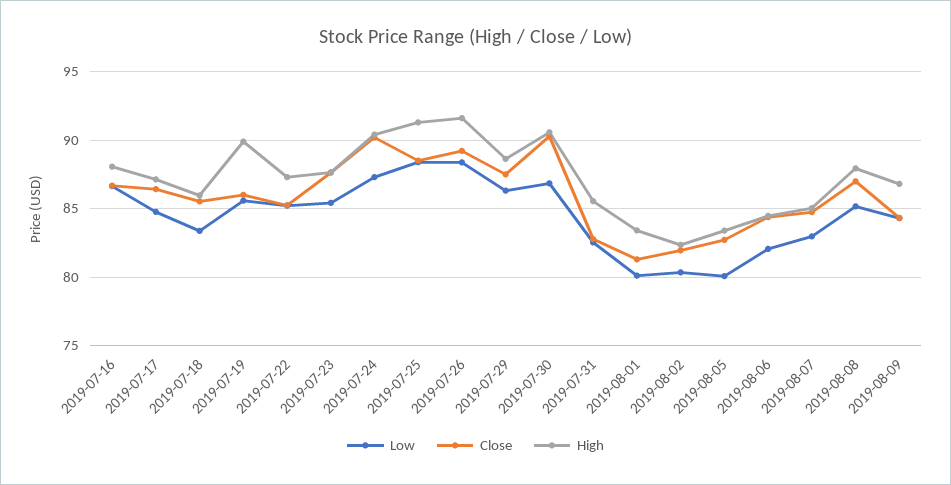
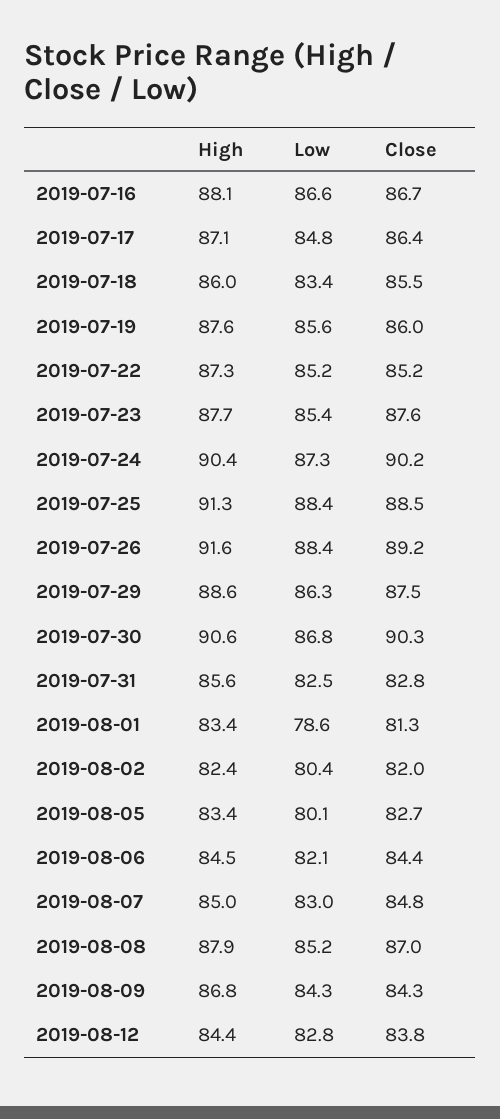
High, 2019-07-19: 90 -> 87.6
Low, 2019-08-01: 80 -> 78.6
High, 2019-08-12: none -> 84.4
Low, 2019-08-12: none -> 82.8
Close, 2019-08-12: none -> 83.8

